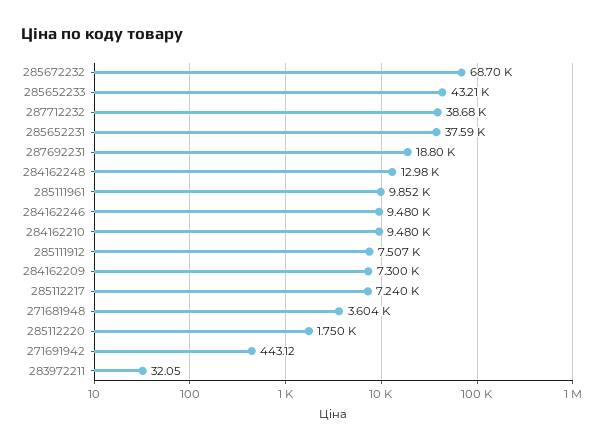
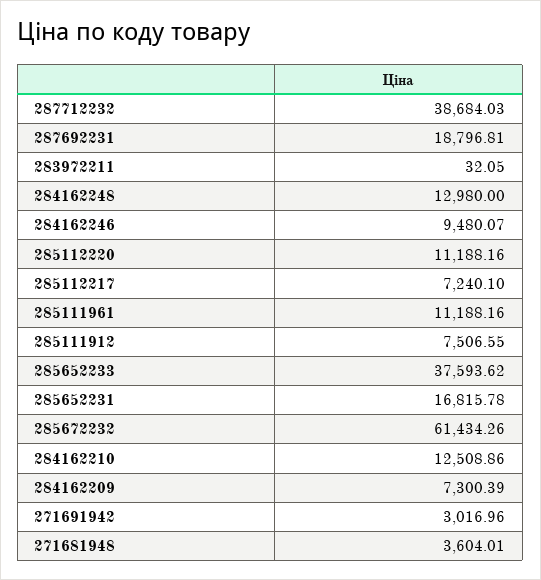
285672232: 68700 -> 61434.26
285652233: 43210 -> 37593.62
285652231: 37590 -> 16815.78
285111961: 9852 -> 11188.16
284162210: 9480 -> 12508.86
285112220: 1750 -> 11188.16
271691942: 443.12 -> 3016.96

